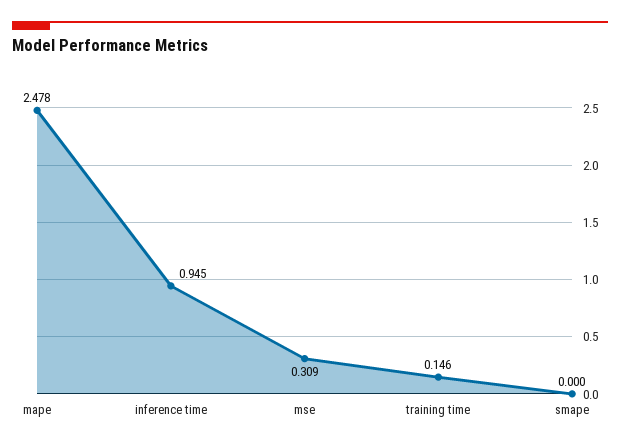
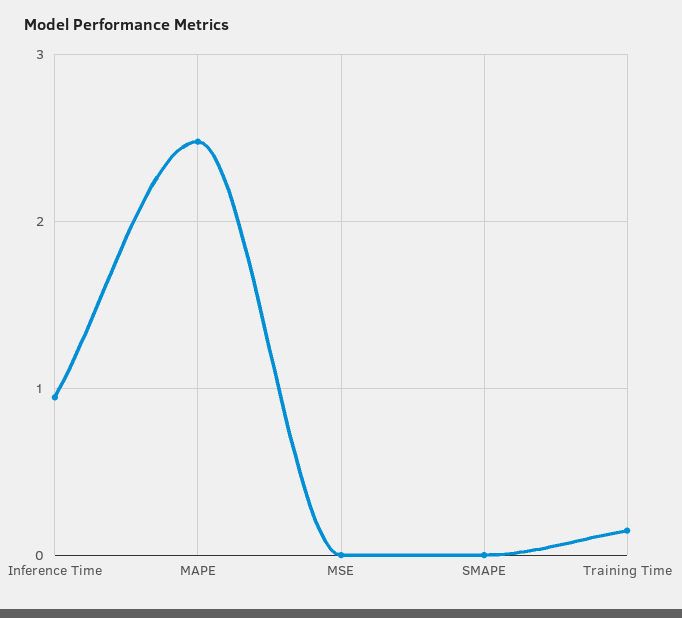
mse: 0.309 -> 0

